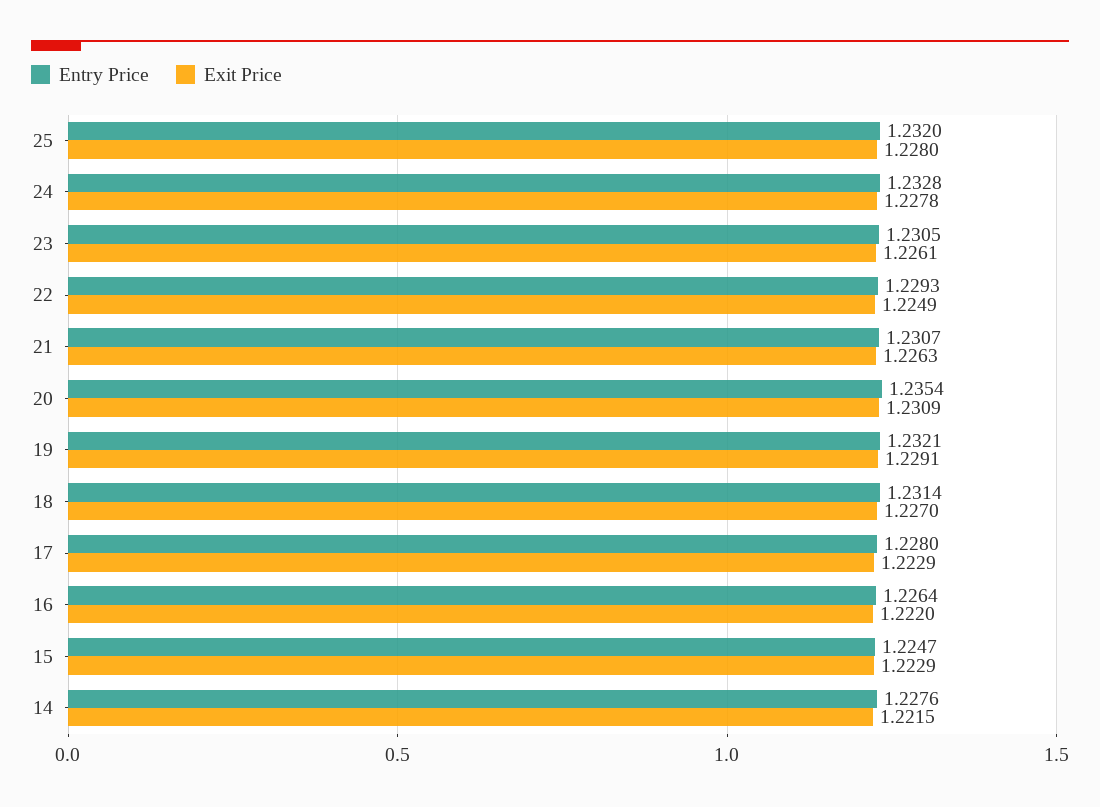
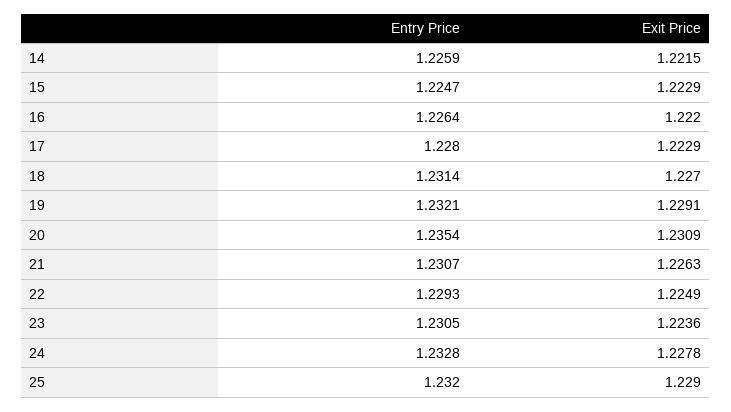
Exit Price, 25: 1.228 -> 1.229
Exit Price, 23: 1.2261 -> 1.2236
Entry Price, 14: 1.2276 -> 1.2259

